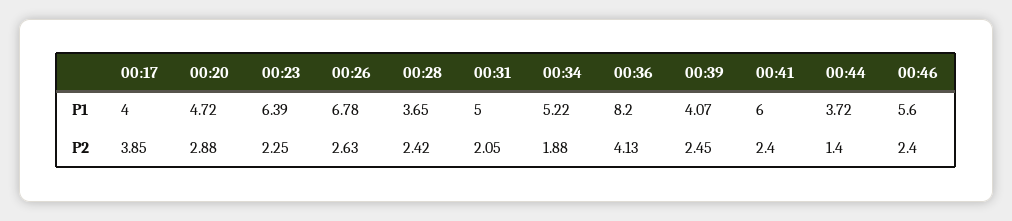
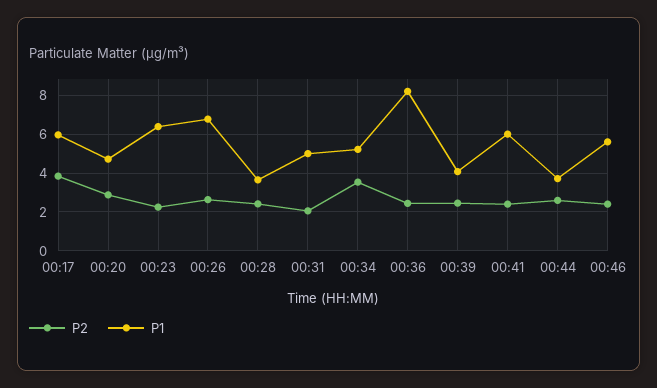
P1, 00:17: 4 -> 6
P2, 00:34: 1.88 -> 3.5
P2, 00:36: 4.13 -> 2.5
P2, 00:44: 1.4 -> 2.5

